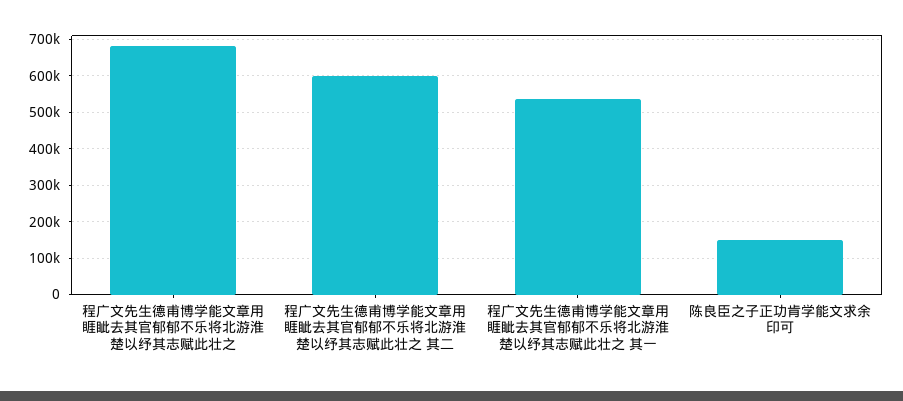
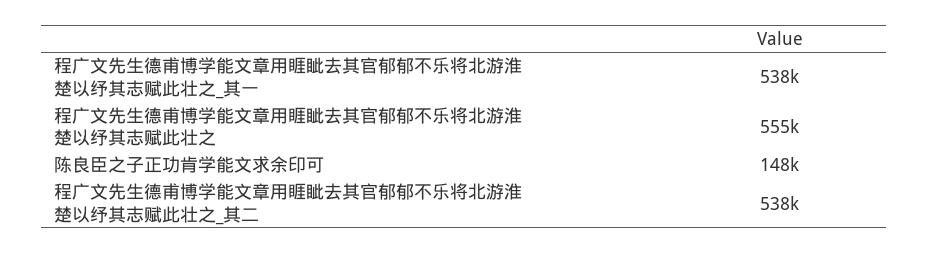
程广文先生德甫博学能文章用睚眦去其官郁郁不乐将北游淮楚以纾其志赋此壮之: 680000 -> 555000
程广文先生德甫博学能文章用睚眦去其官郁郁不乐将北游淮楚以纾其志赋此壮之 其二: 600000 -> 538000

